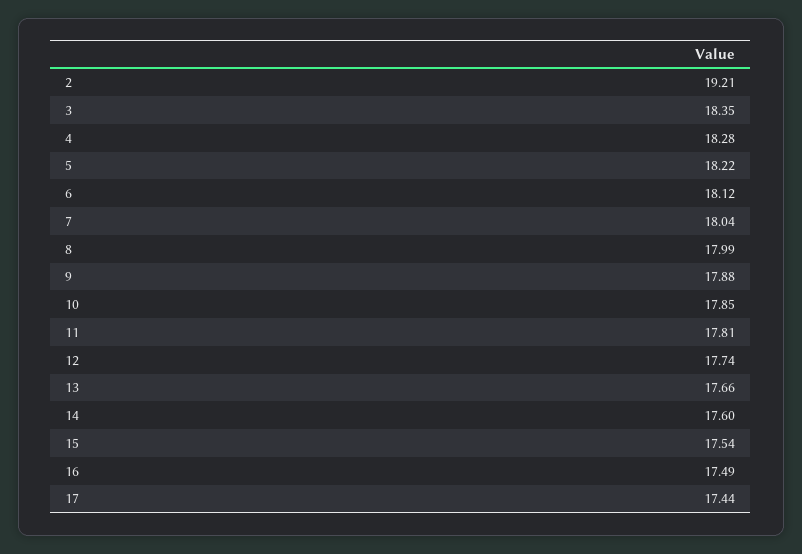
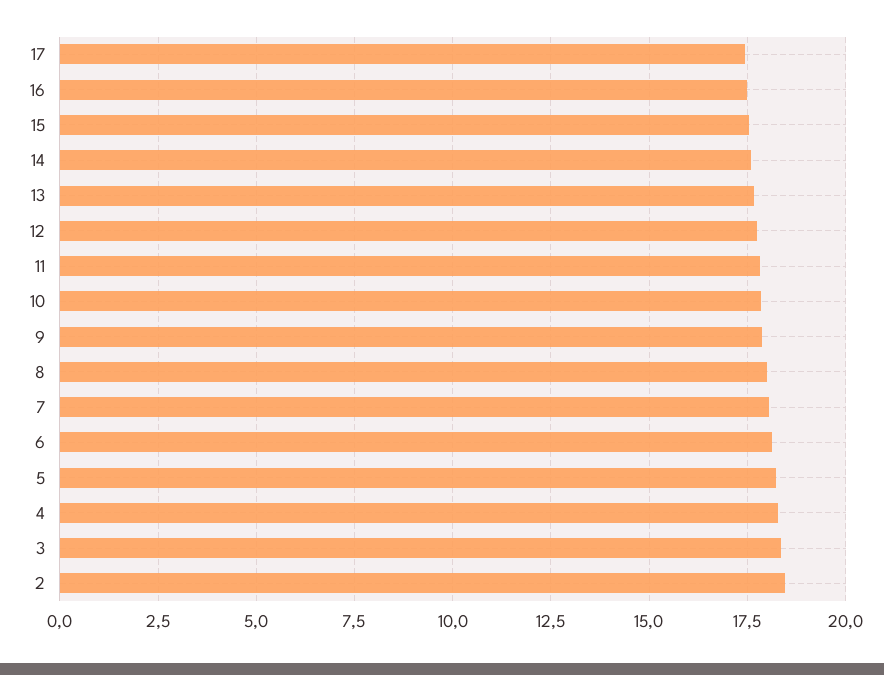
2: 19.21 -> 18.5

